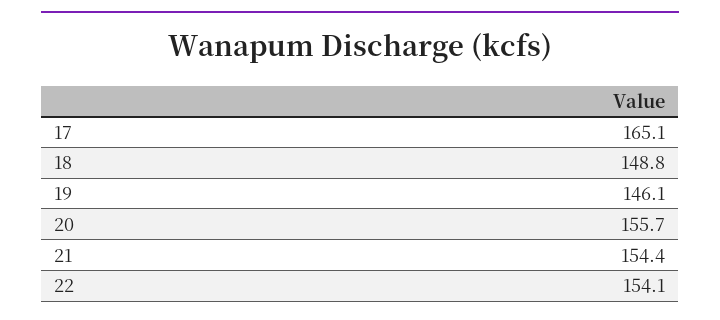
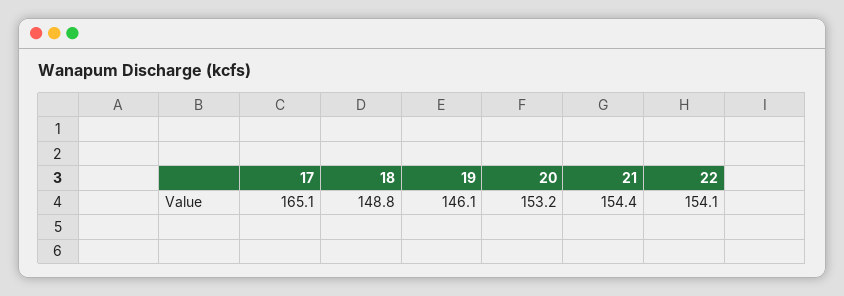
20: 155.7 -> 153.2

